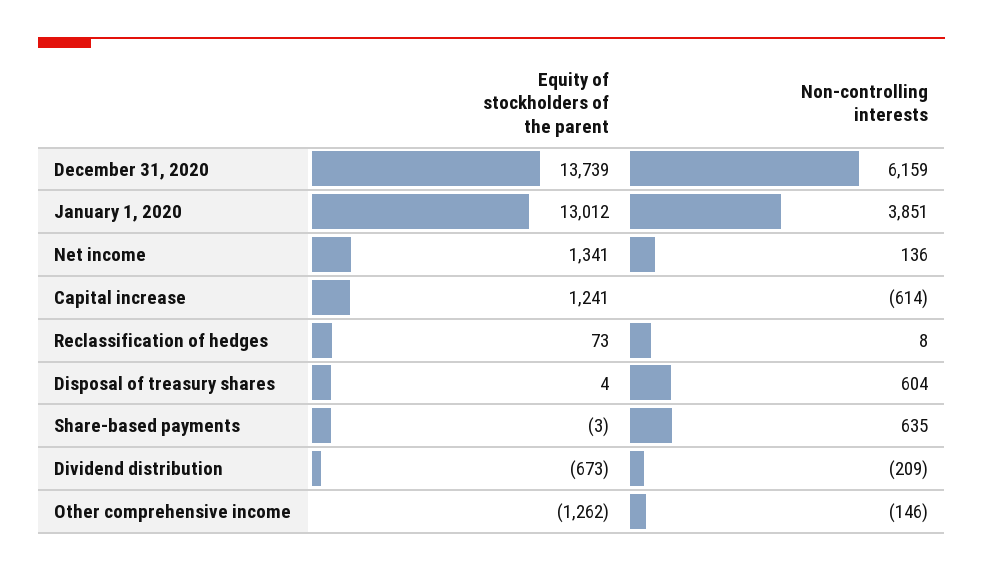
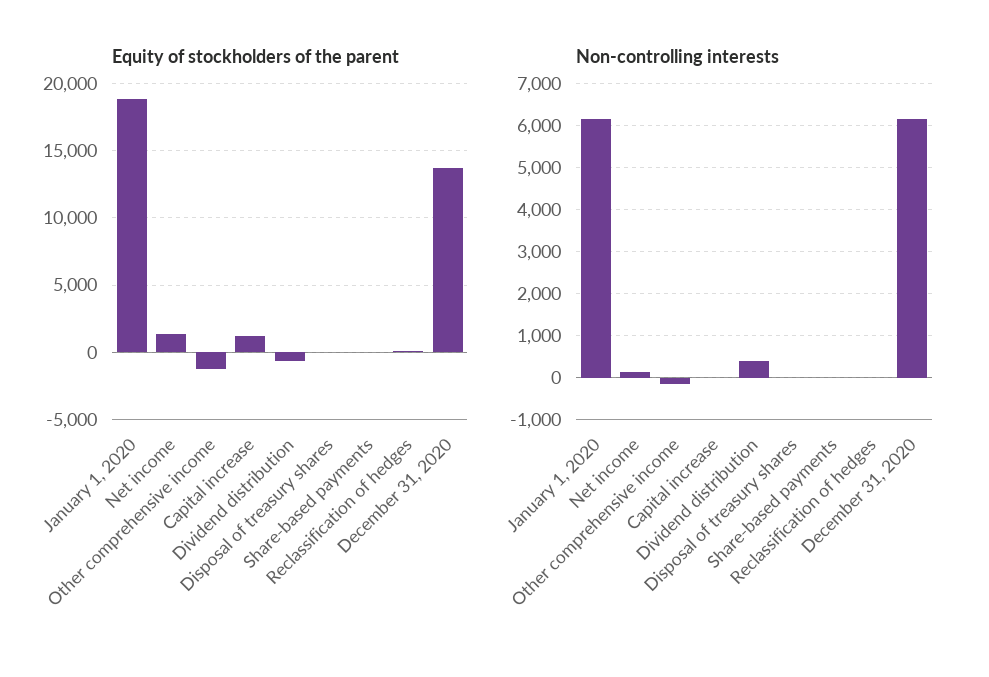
Equity of stockholders of the parent, January 1, 2020: 13012 -> 19000
Non-controlling interests, January 1, 2020: 3851 -> 6200
Non-controlling interests, Capital increase: -614 -> 0
Non-controlling interests, Disposal of treasury shares: 604 -> 0
Non-controlling interests, Share-based payments: 635 -> 0
Non-controlling interests, Dividend distribution: -209 -> 400

